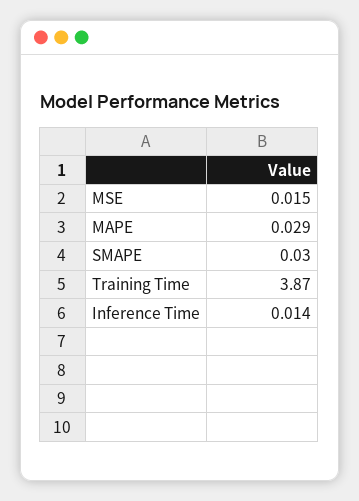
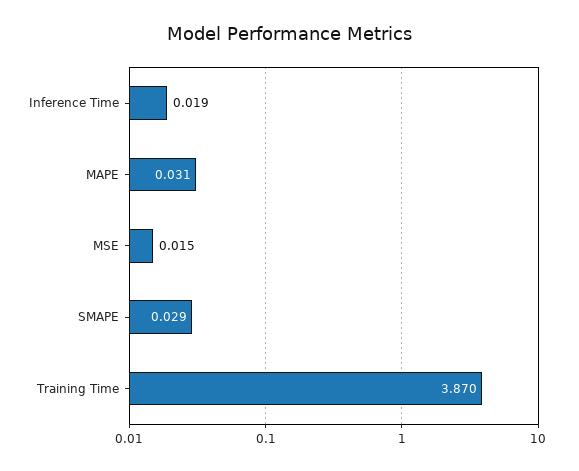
MAPE: 0.029 -> 0.031
SMAPE: 0.03 -> 0.029
Inference Time: 0.014 -> 0.019

